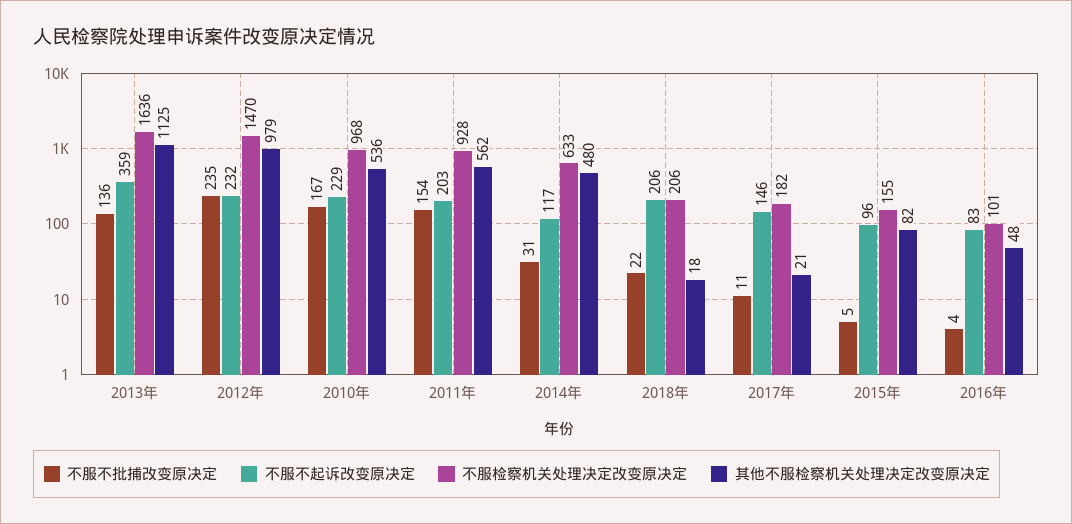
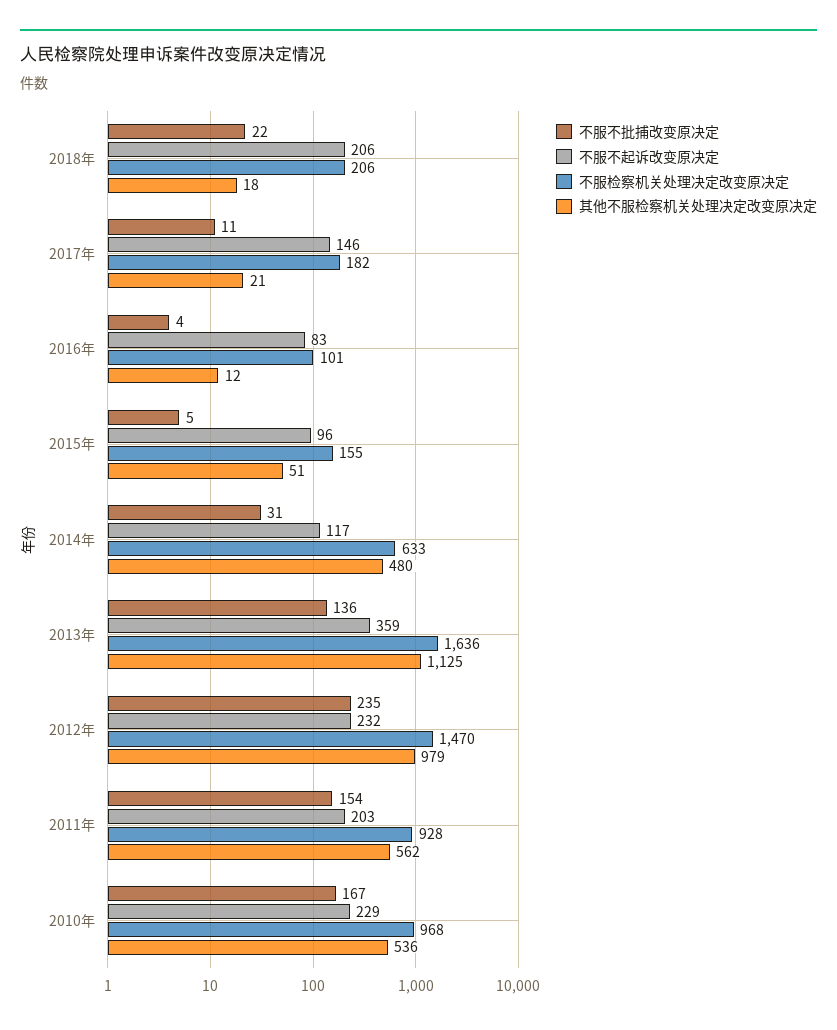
其他不服检察机关处理决定改变原决定, 2015年: 82 -> 51
其他不服检察机关处理决定改变原决定, 2016年: 48 -> 12

